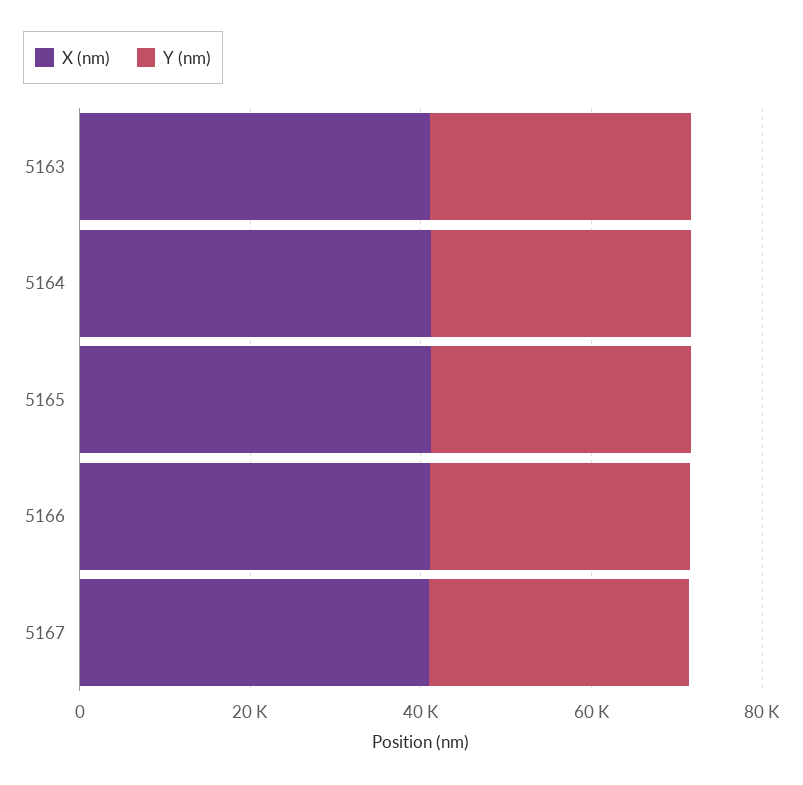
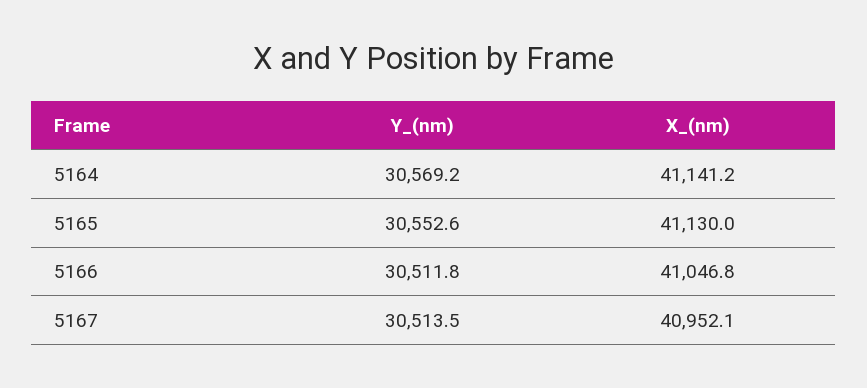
X (nm), 5163: 40000 -> none
Y (nm), 5163: 30000 -> none

